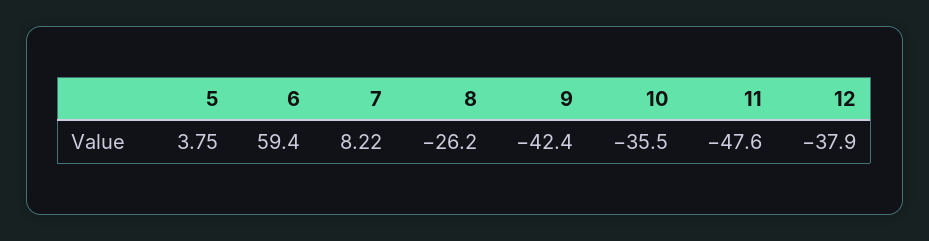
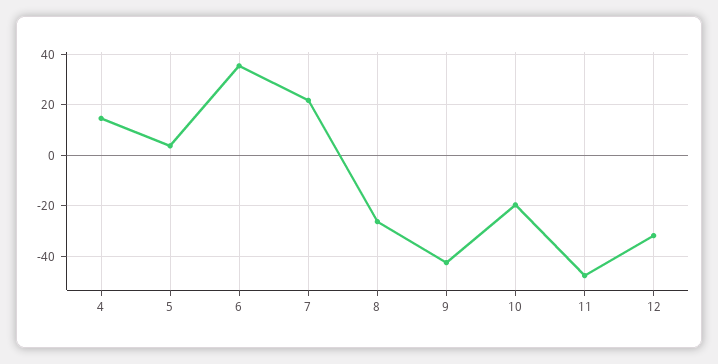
6: 59.4 -> 35
7: 8.22 -> 22.5
10: -35.5 -> -20
12: -37.9 -> -32.5
4: none -> 15

